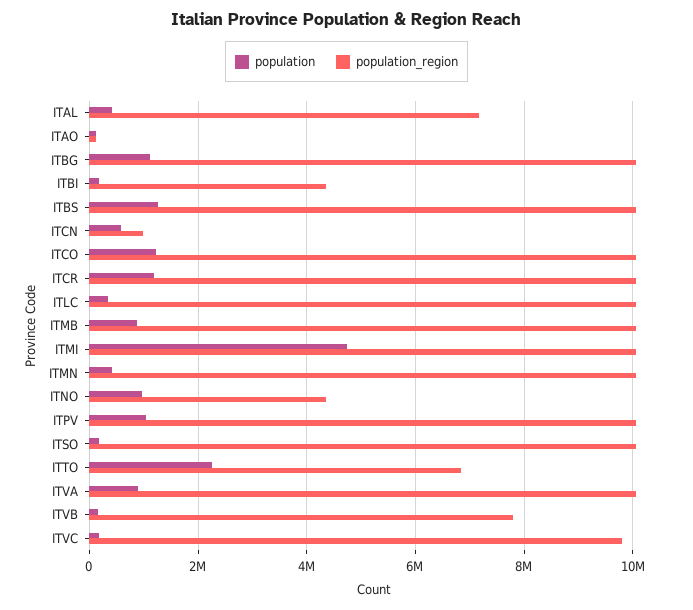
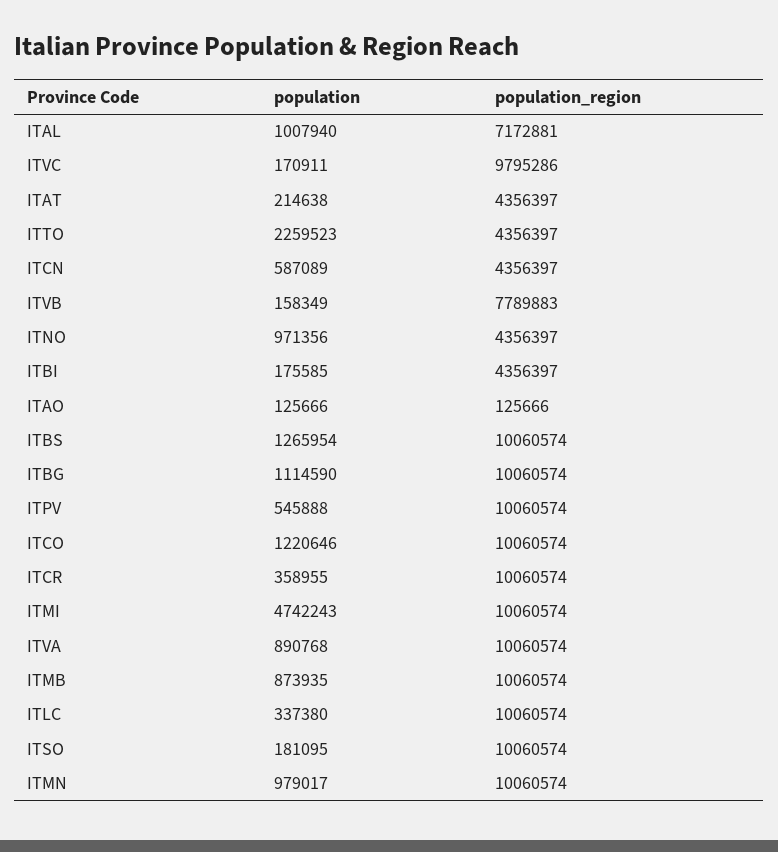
population, ITAL: 400000 -> 1007940
population_region, ITCN: 1000000 -> 4356397
population, ITCR: 1200000 -> 358955
population, ITMN: 400000 -> 979017
population, ITPV: 1000000 -> 545888
population_region, ITTO: 6800000 -> 4356397
population, ITAT: none -> 214638
population_region, ITAT: none -> 4356397

